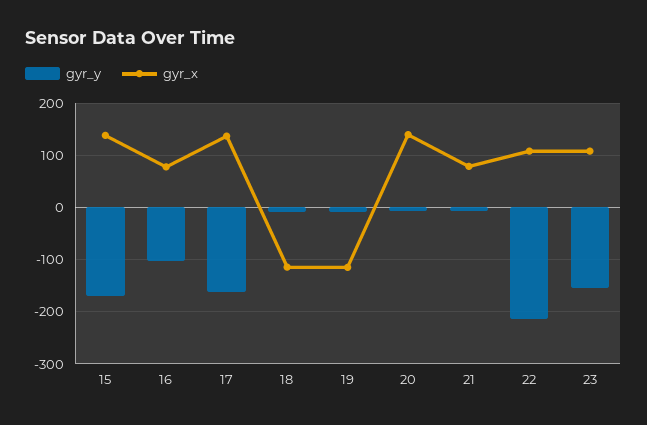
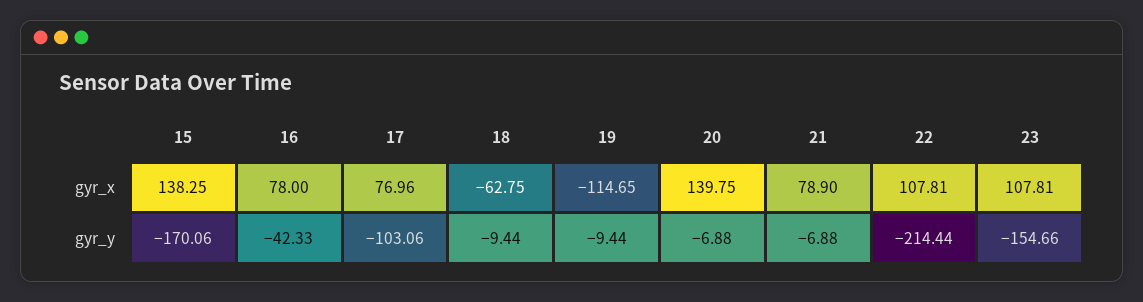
gyr_y, 16: -100 -> -42.33
gyr_y, 17: -160 -> -103.06
gyr_x, 17: 140 -> 76.96
gyr_x, 18: -120 -> -62.75

